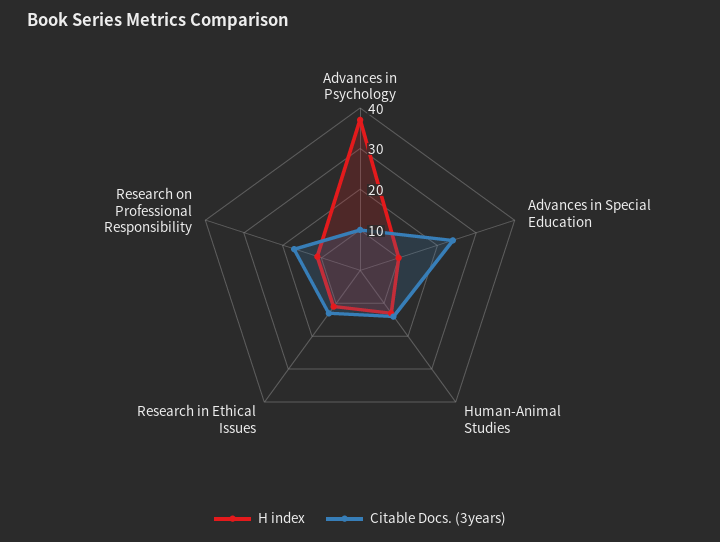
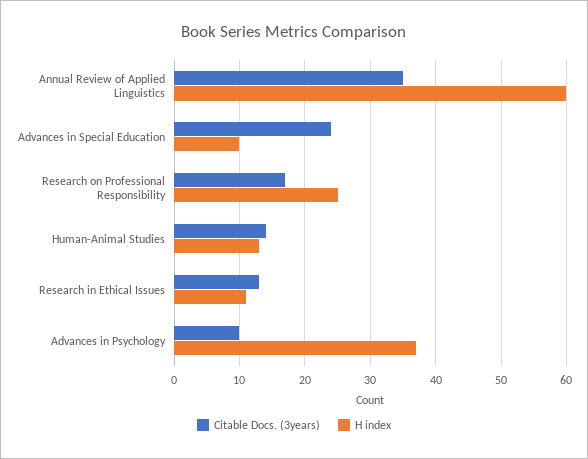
H index, Research on Professional Responsibility: 10 -> 25
Citable Docs. (3years), Annual Review of Applied Linguistics: none -> 35
H index, Annual Review of Applied Linguistics: none -> 60

